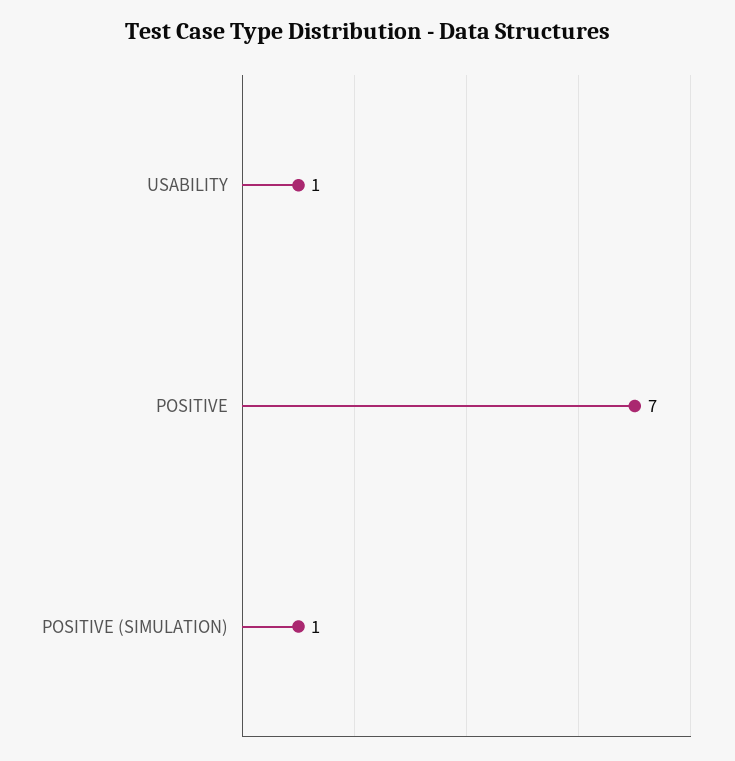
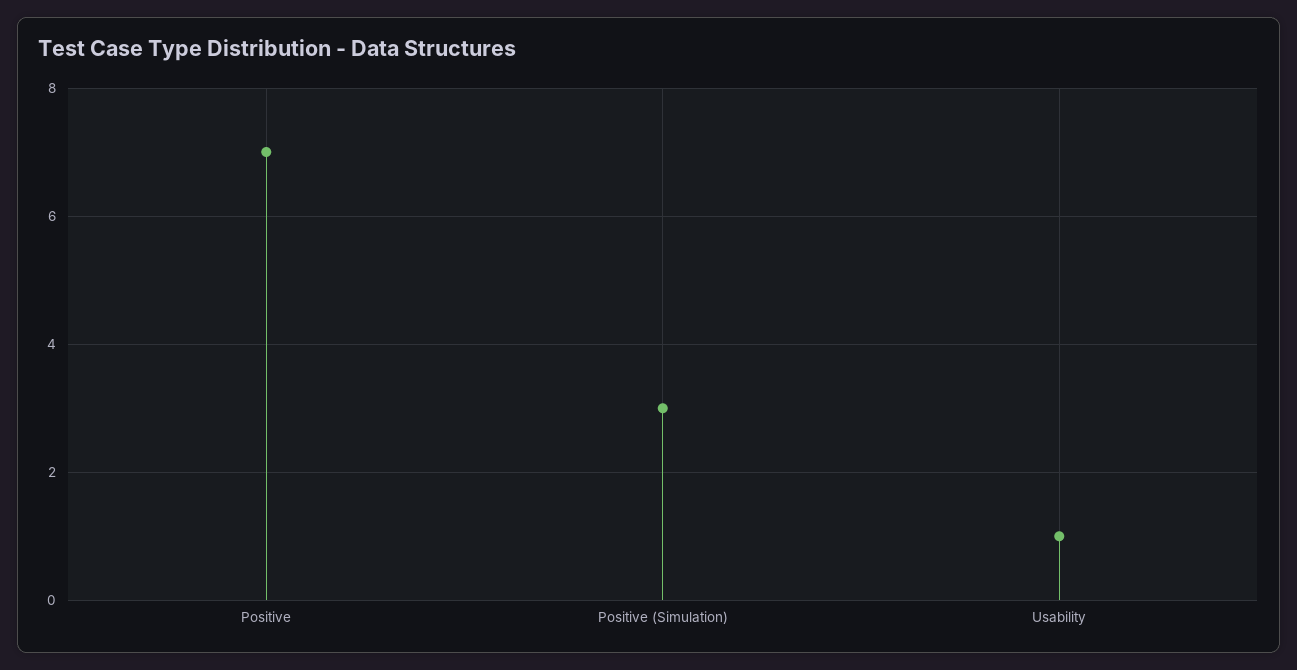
POSITIVE (SIMULATION): 1 -> 3

